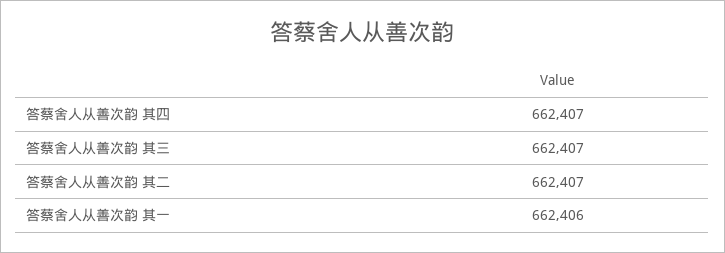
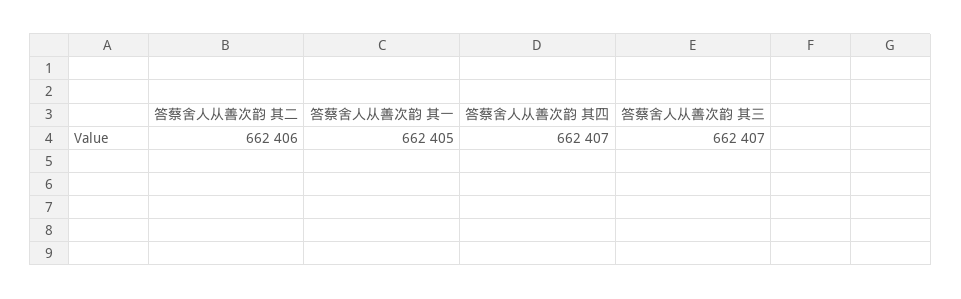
答蔡舍人从善次韵 其二: 662407 -> 662406
答蔡舍人从善次韵 其一: 662406 -> 662405

